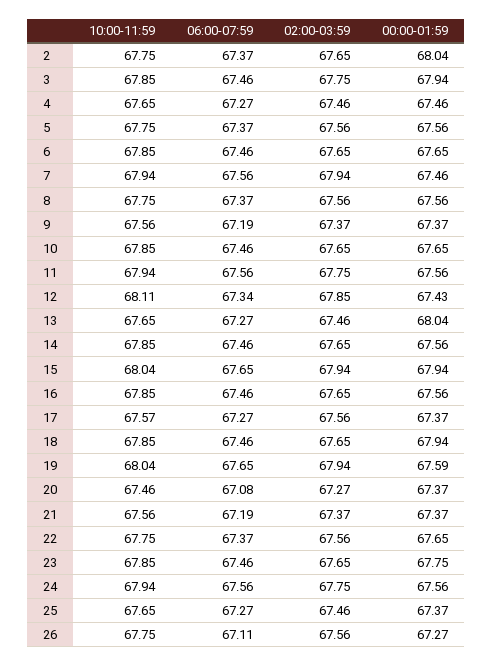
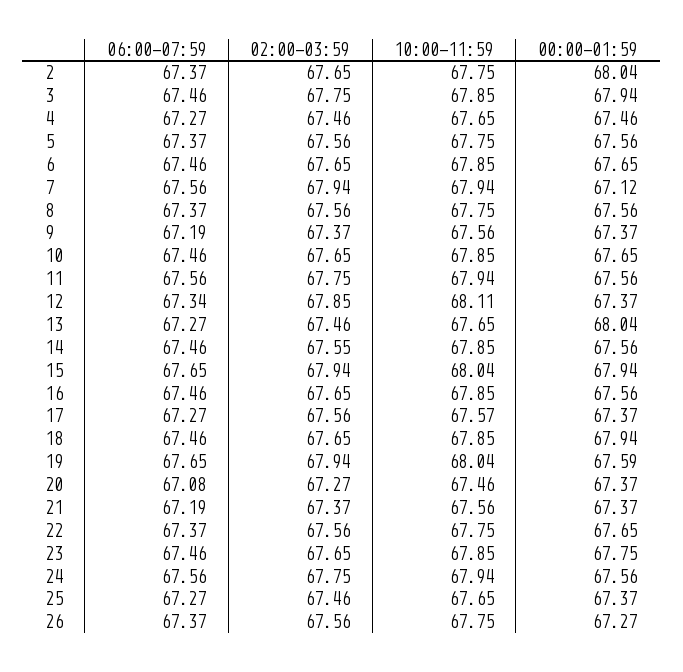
00:00-01:59, 7: 67.46 -> 67.12
00:00-01:59, 12: 67.43 -> 67.37
02:00-03:59, 14: 67.65 -> 67.55
06:00-07:59, 26: 67.11 -> 67.37

